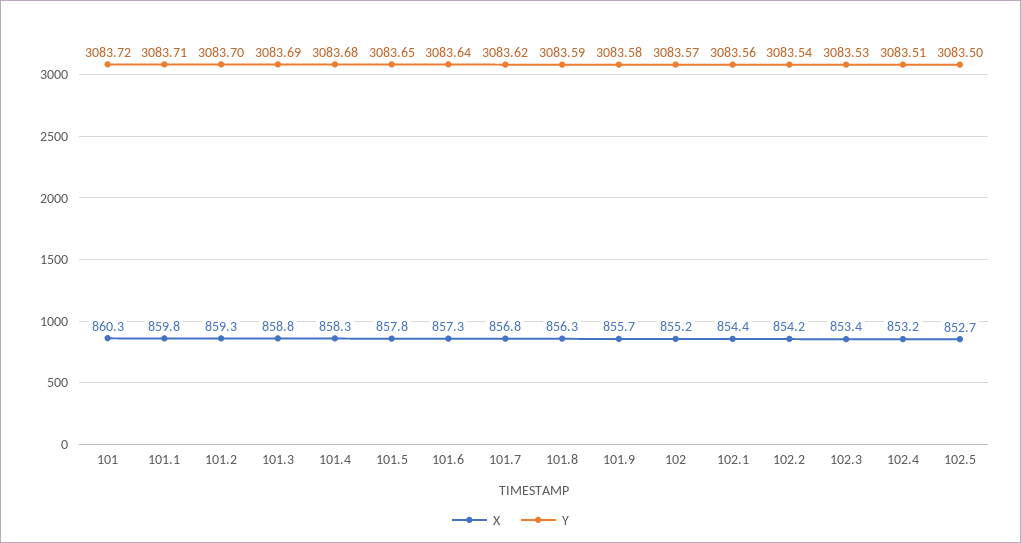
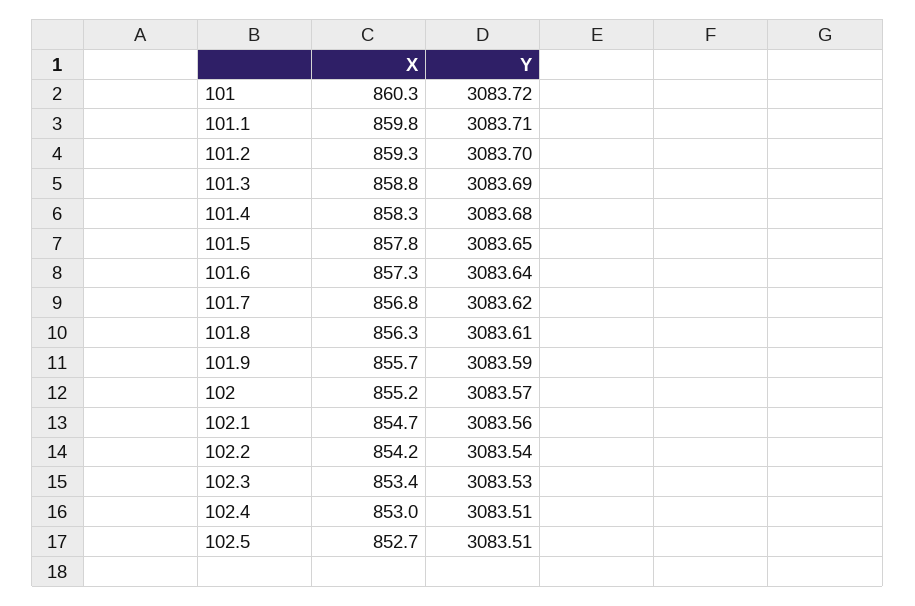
Y, 101.8: 3083.59 -> 3083.61
Y, 101.9: 3083.58 -> 3083.59
X, 102.1: 854.4 -> 854.7
X, 102.4: 853.2 -> 853
Y, 102.5: 3083.5 -> 3083.51

